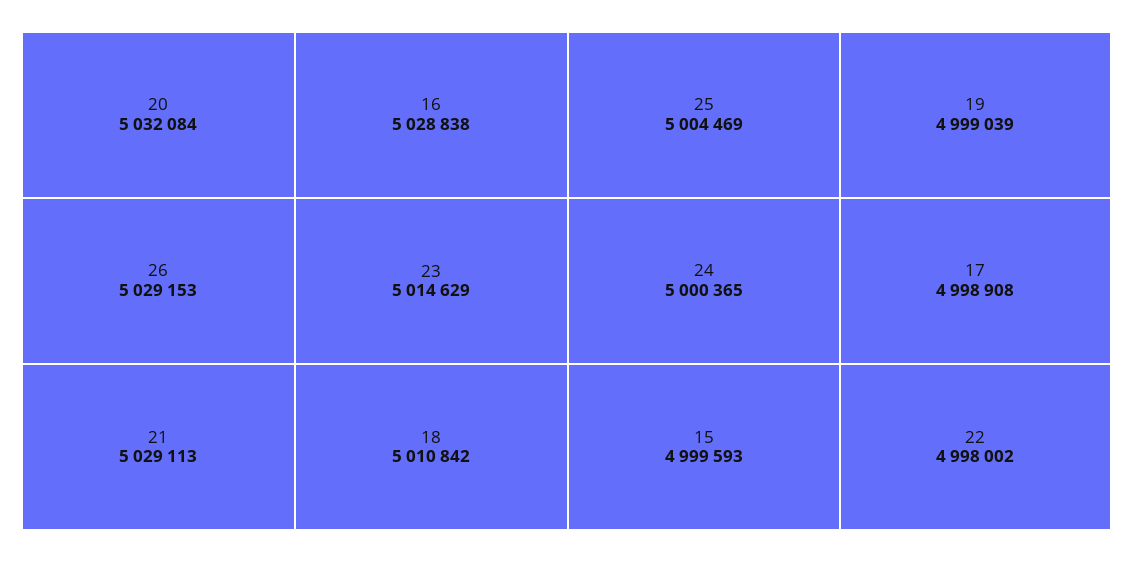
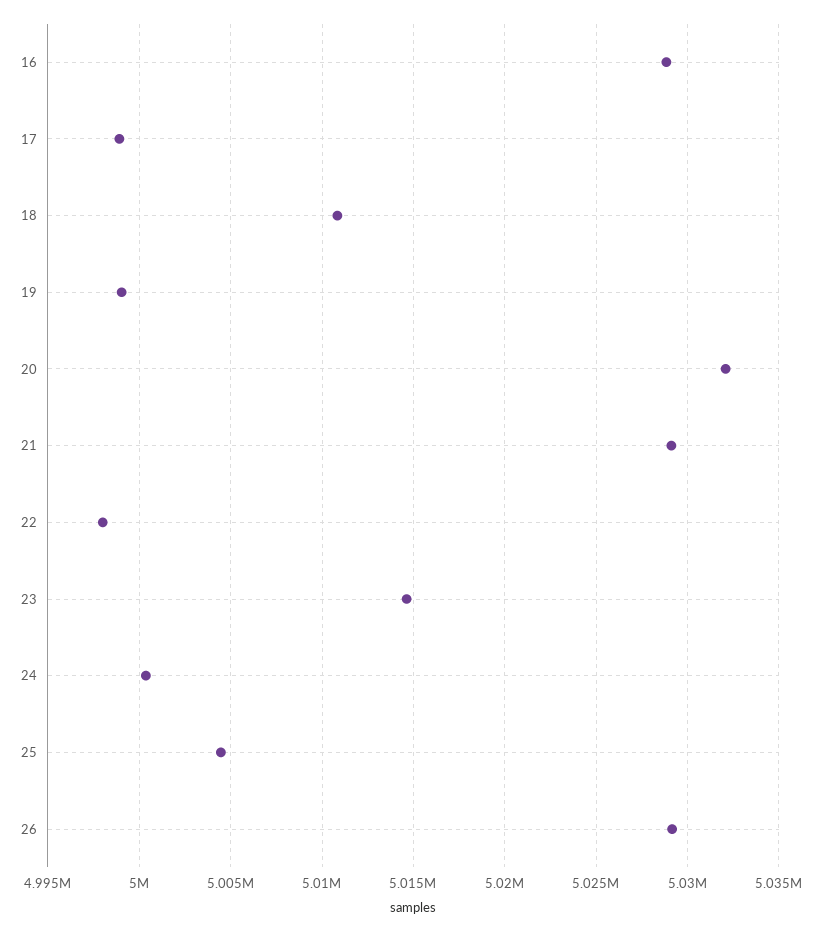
15: 4999593 -> none

